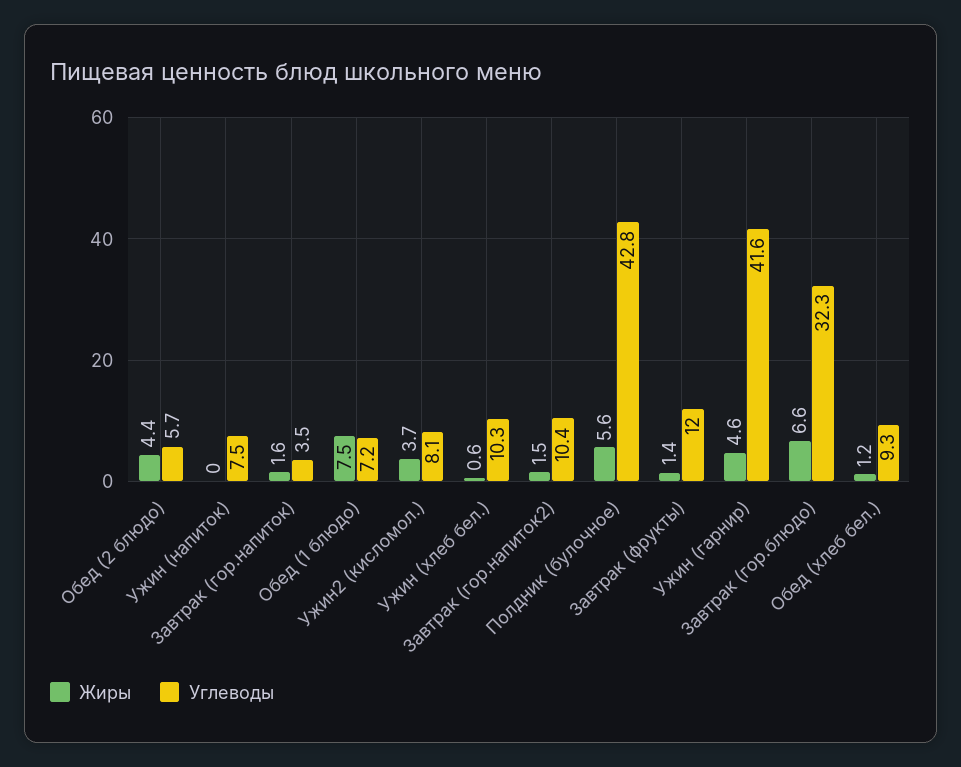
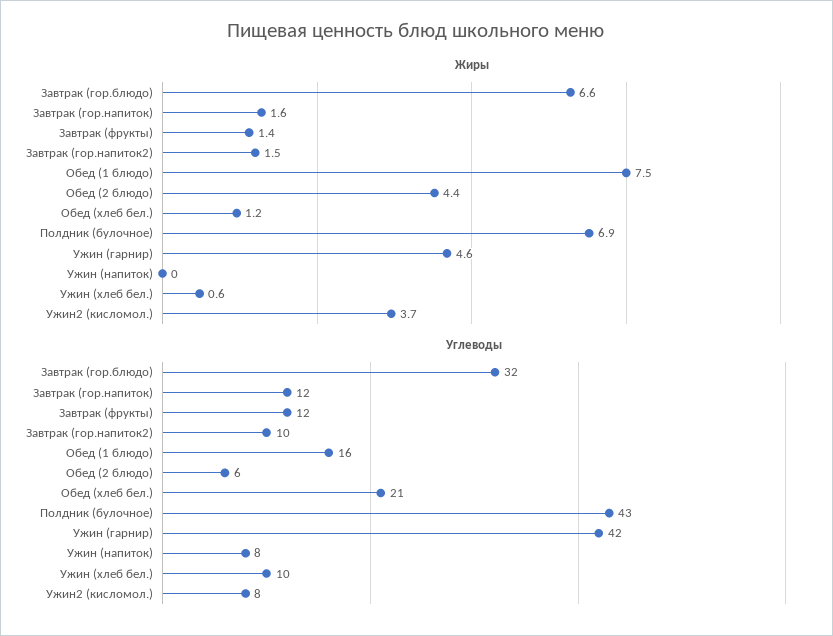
Углеводы, Завтрак (гор.напиток): 3.5 -> 12
Углеводы, Обед (1 блюдо): 7.2 -> 16
Жиры, Полдник (булочное): 5.6 -> 6.9
Углеводы, Обед (хлеб бел.): 9.3 -> 21

